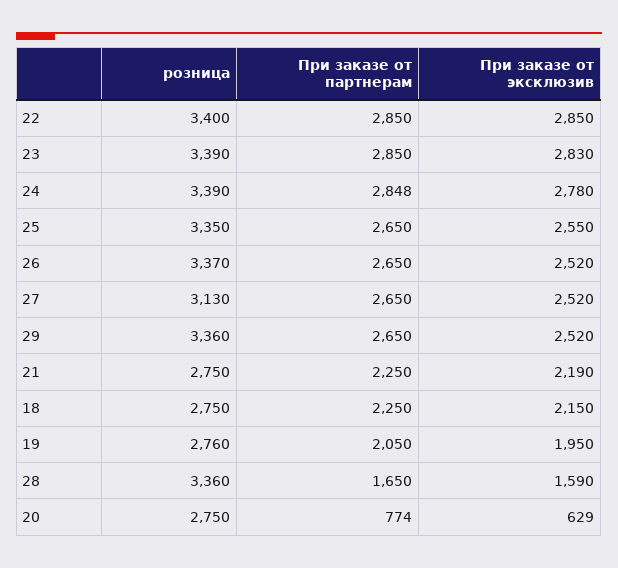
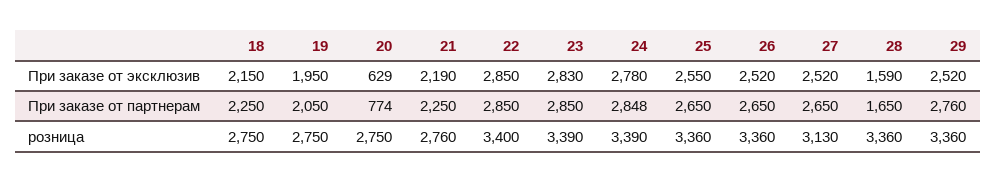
розница, 25: 3350 -> 3360
розница, 26: 3370 -> 3360
При заказе от партнерам, 29: 2650 -> 2760
розница, 21: 2750 -> 2760
розница, 19: 2760 -> 2750

